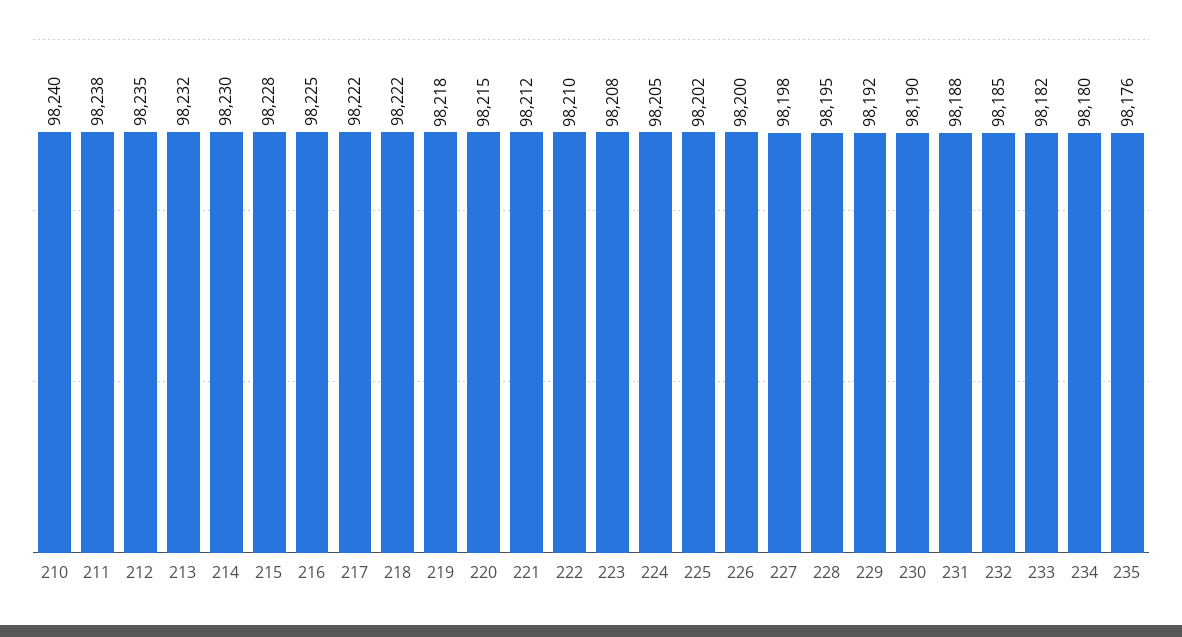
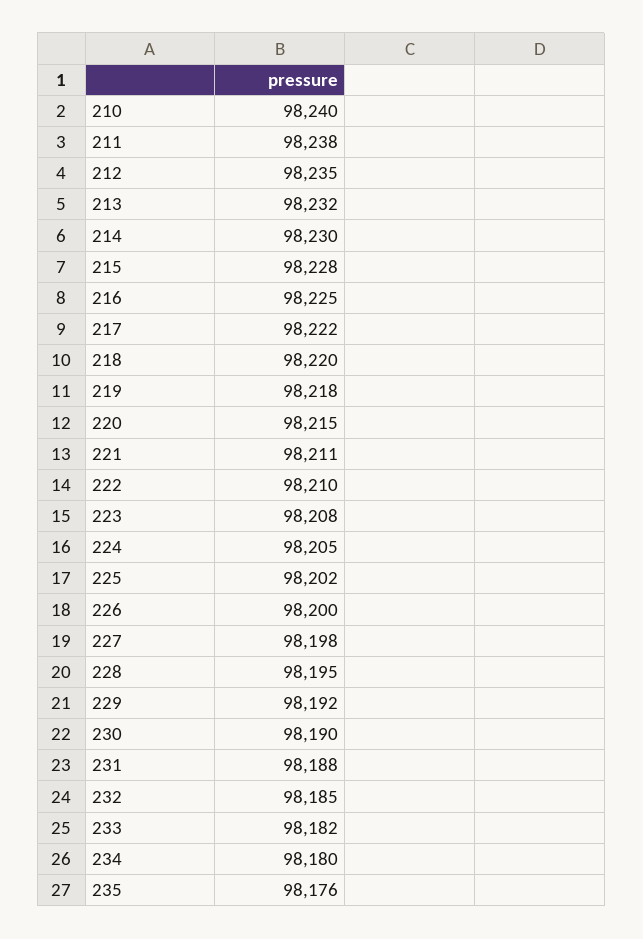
218: 98222 -> 98220
221: 98212 -> 98211

